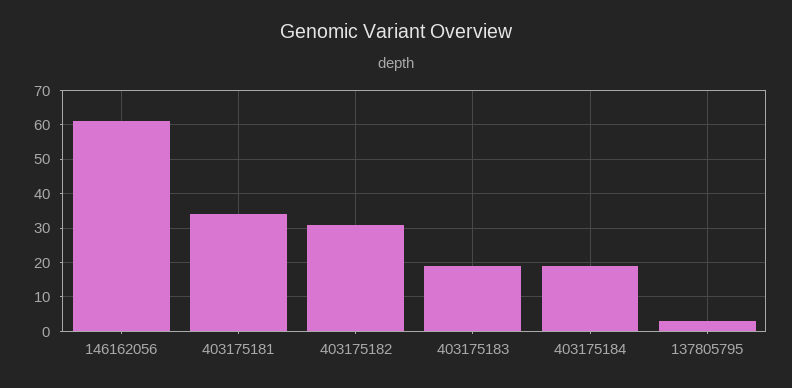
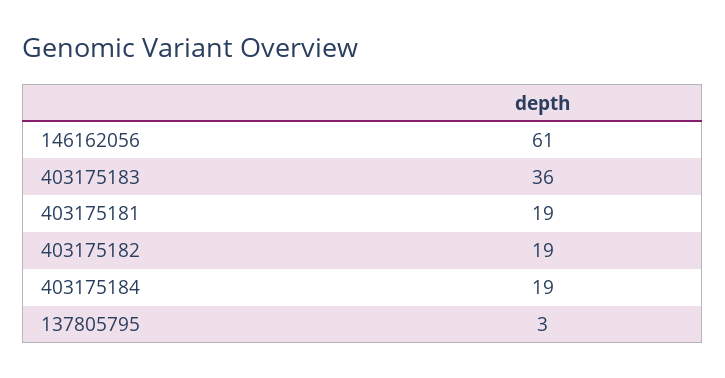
403175181: 35 -> 19
403175182: 30 -> 19
403175183: 20 -> 36

